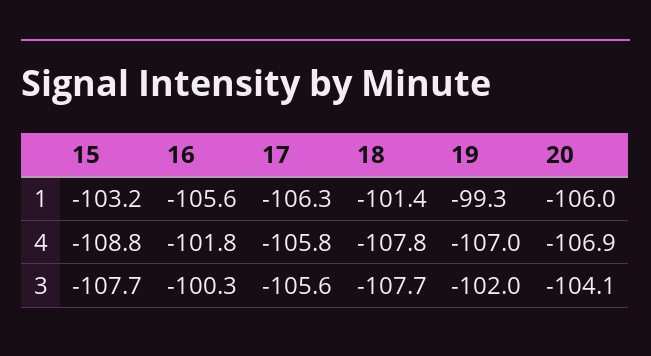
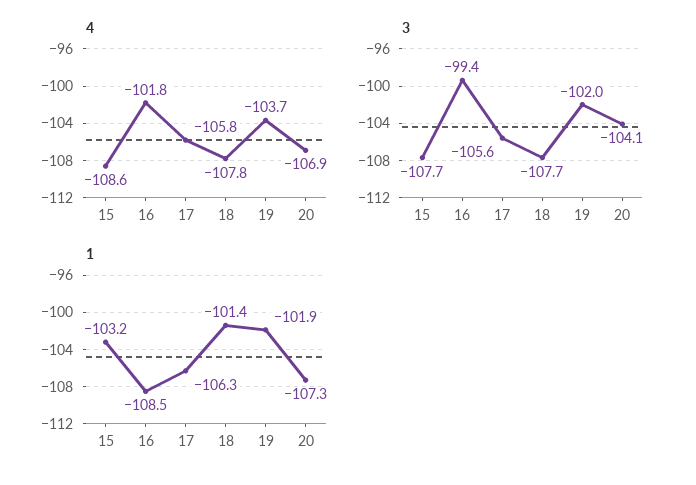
1, 16: -105.6 -> -108.5
1, 19: -99.3 -> -101.9
1, 20: -106 -> -107.3
4, 15: -108.8 -> -108.6
4, 19: -107 -> -103.7
3, 16: -100.3 -> -99.4

